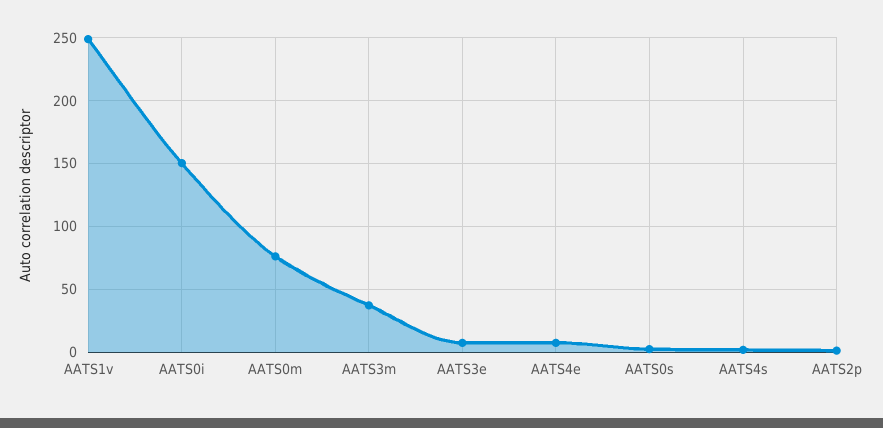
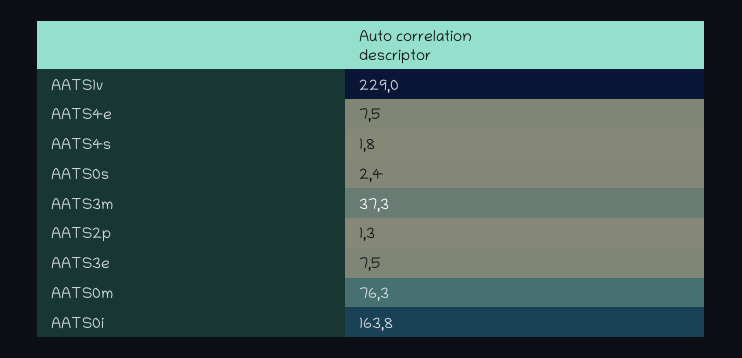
AATS1v: 250 -> 229
AATS0i: 150 -> 163.8

